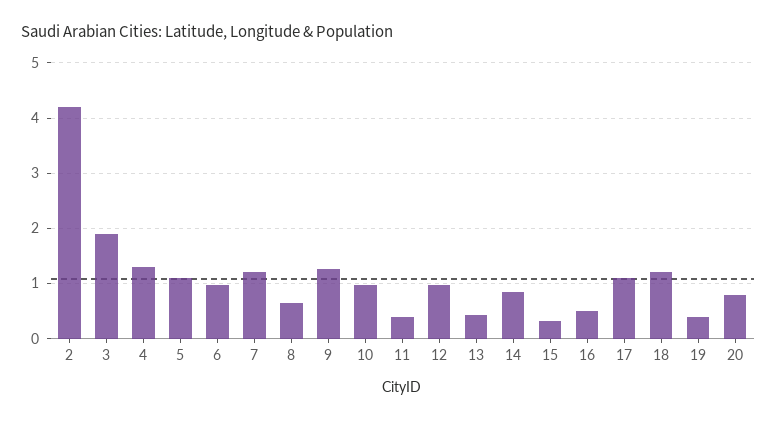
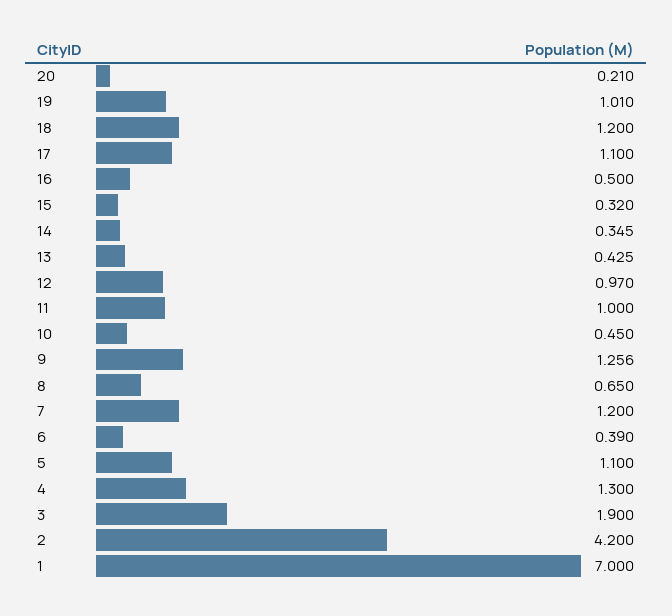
6: 1 -> 0.39
10: 1 -> 0.45
11: 0.4 -> 1
14: 0.8 -> 0.345
19: 0.4 -> 1.01
20: 0.8 -> 0.21
1: none -> 7

